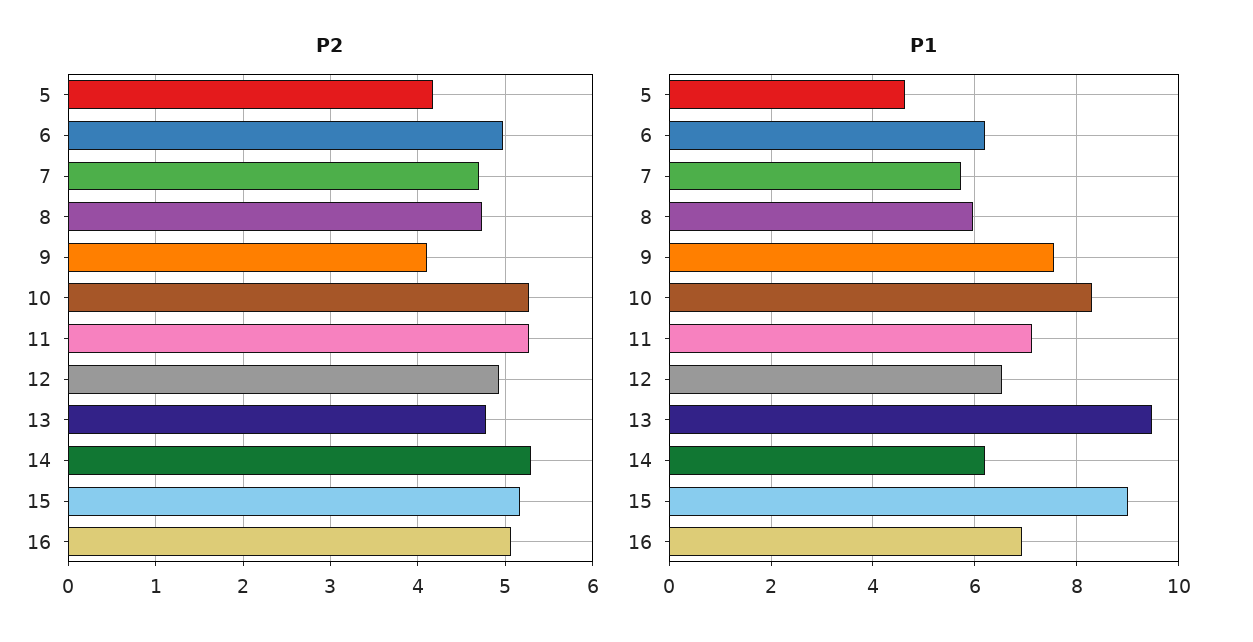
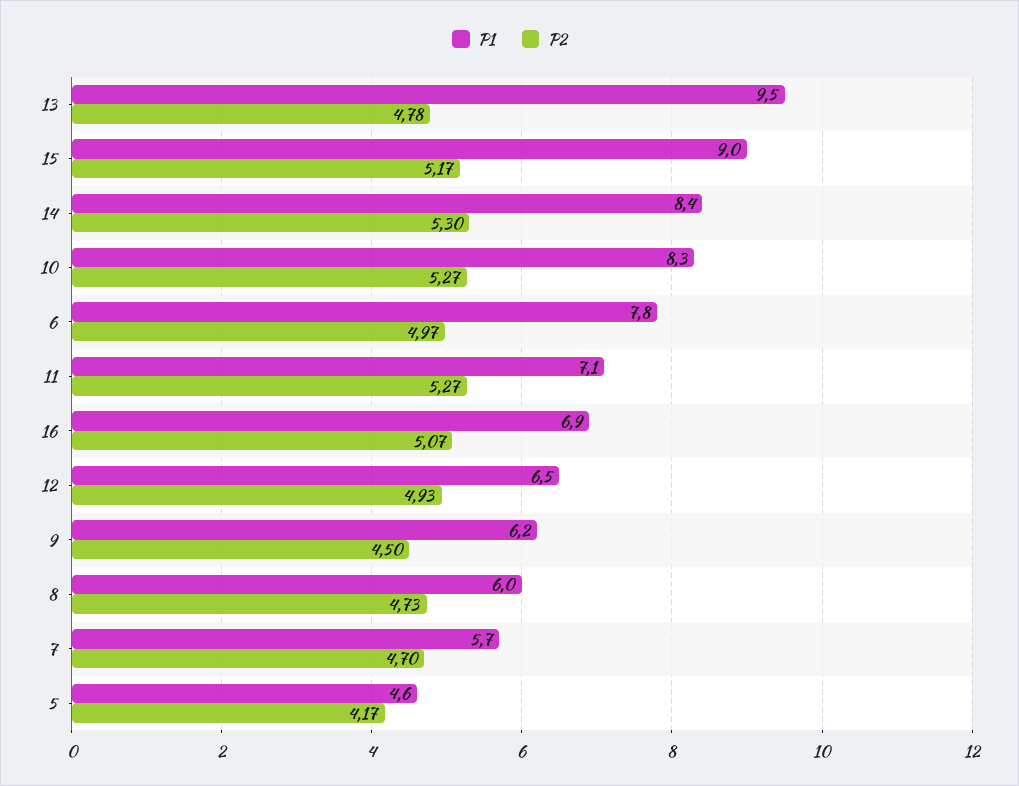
P2, 9: 4.1 -> 4.5
P1, 6: 6.2 -> 7.8
P1, 9: 7.6 -> 6.2
P1, 14: 6.2 -> 8.4

